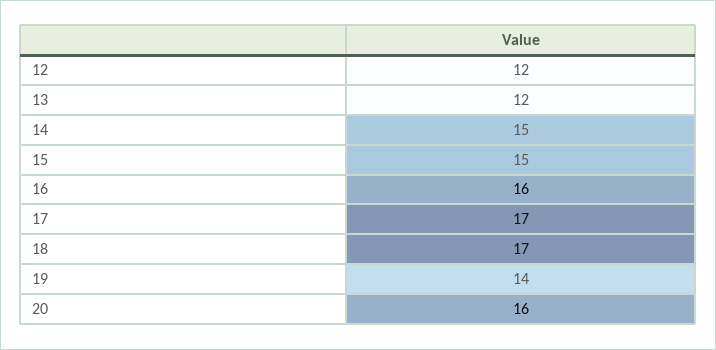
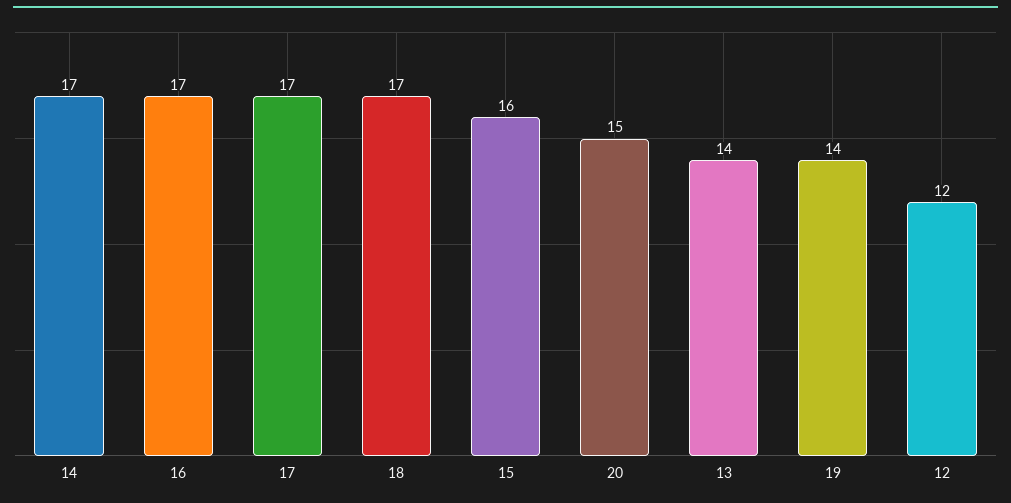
13: 12 -> 14
14: 15 -> 17
15: 15 -> 16
16: 16 -> 17
20: 16 -> 15

